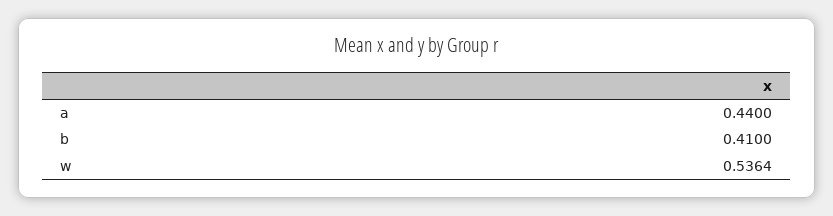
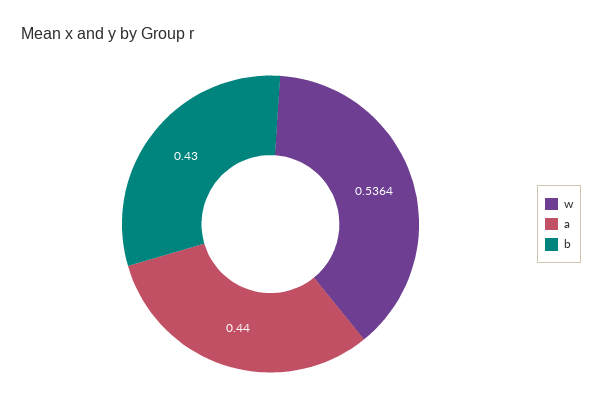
b: 0.41 -> 0.43

